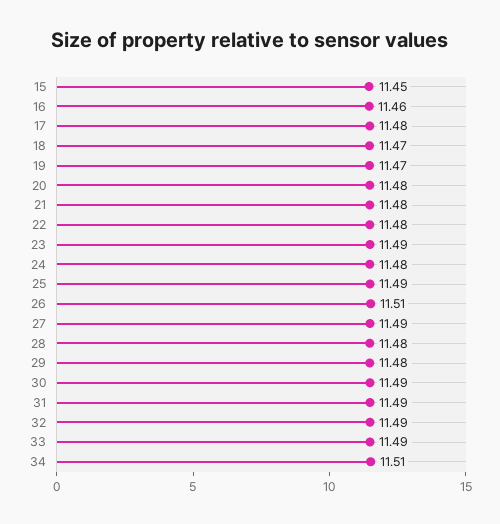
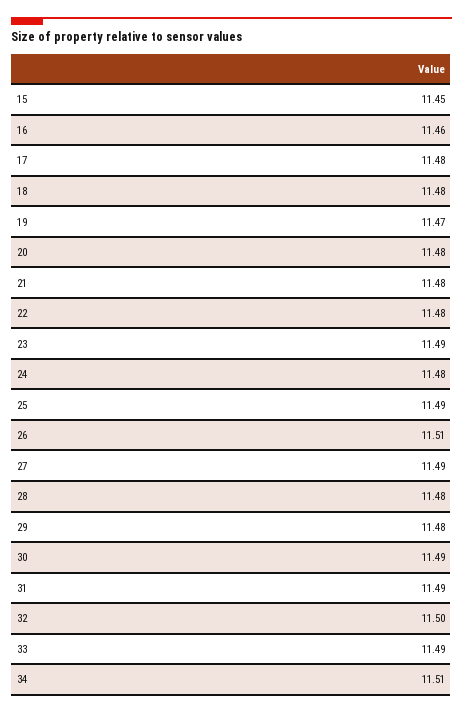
18: 11.47 -> 11.48
32: 11.49 -> 11.5

